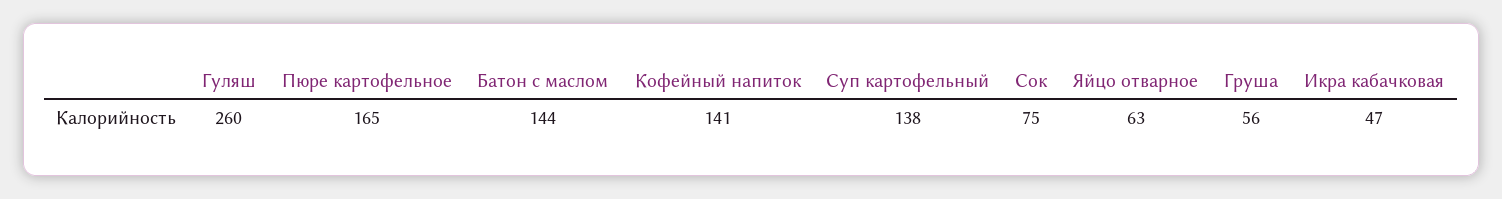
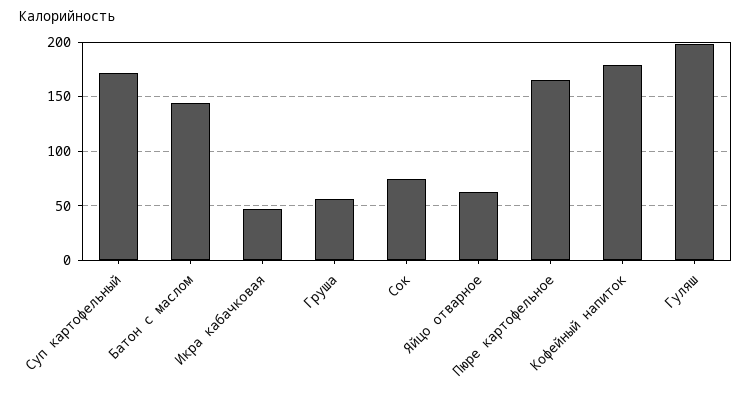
Гуляш: 260 -> 200
Кофейный напиток: 141 -> 180
Суп картофельный: 138 -> 170

